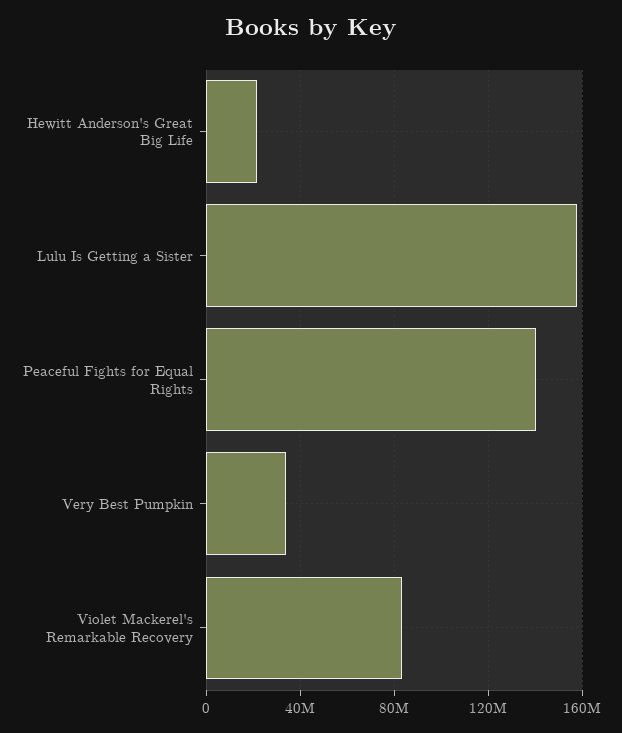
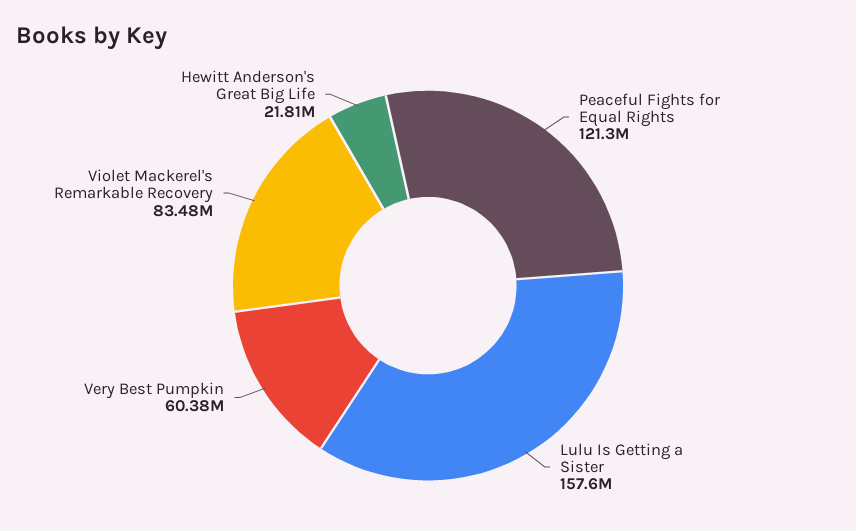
Peaceful Fights for Equal Rights: 140000000 -> 121300000
Very Best Pumpkin: 35000000 -> 60380000

